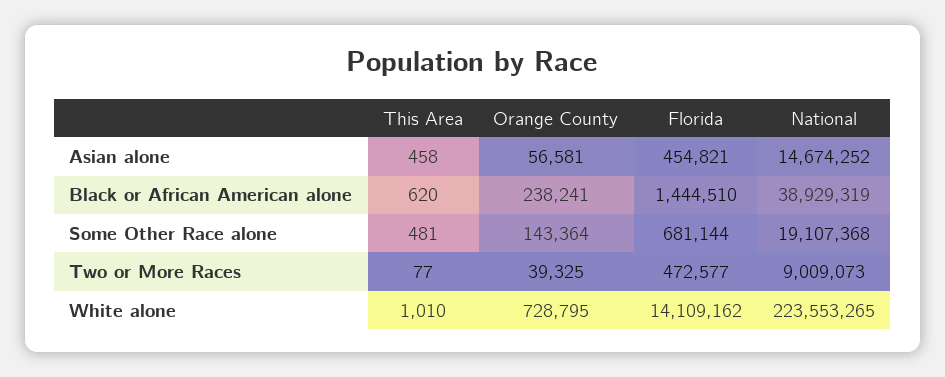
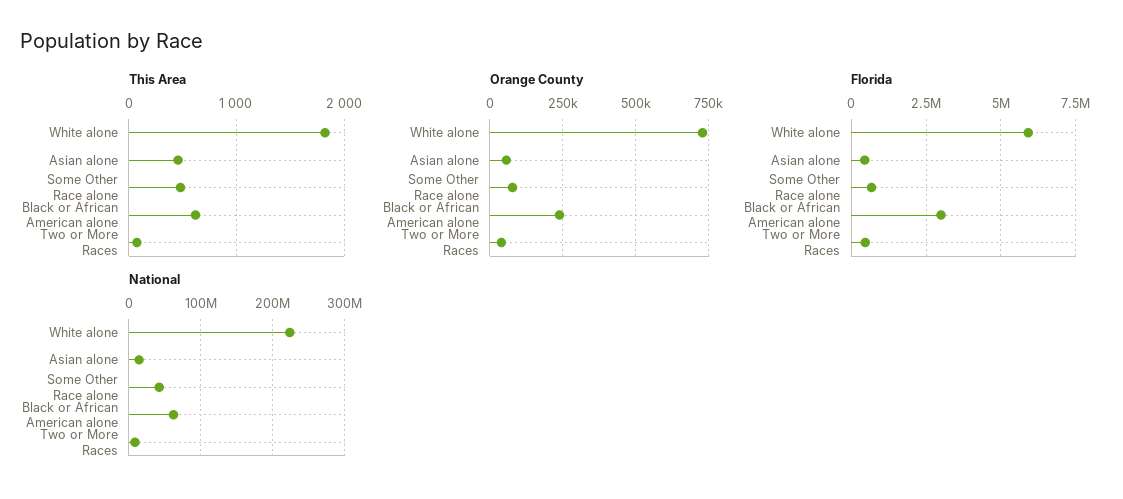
Florida, Black or African American alone: 1444510 -> 3000000
National, Black or African American alone: 38929319 -> 60000000
Orange County, Some Other Race alone: 143364 -> 75000
National, Some Other Race alone: 19107368 -> 40000000
This Area, White alone: 1010 -> 1800
Florida, White alone: 14109162 -> 6000000

